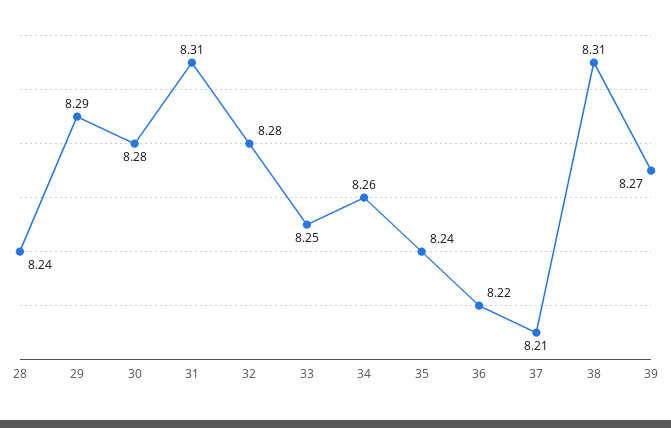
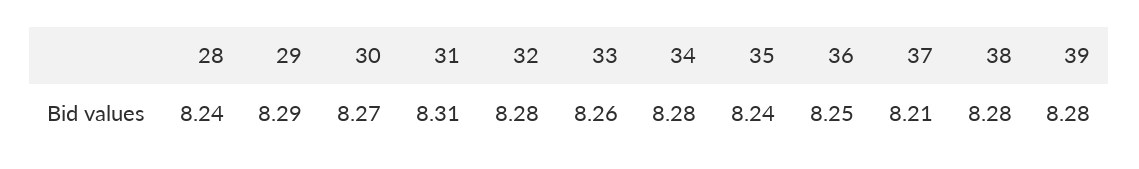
30: 8.28 -> 8.27
33: 8.25 -> 8.26
34: 8.26 -> 8.28
36: 8.22 -> 8.25
38: 8.31 -> 8.28
39: 8.27 -> 8.28

